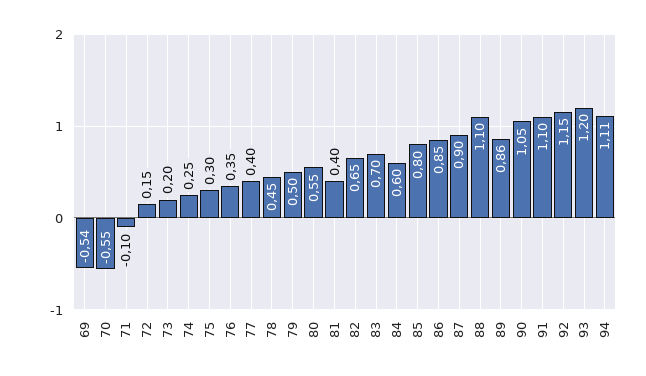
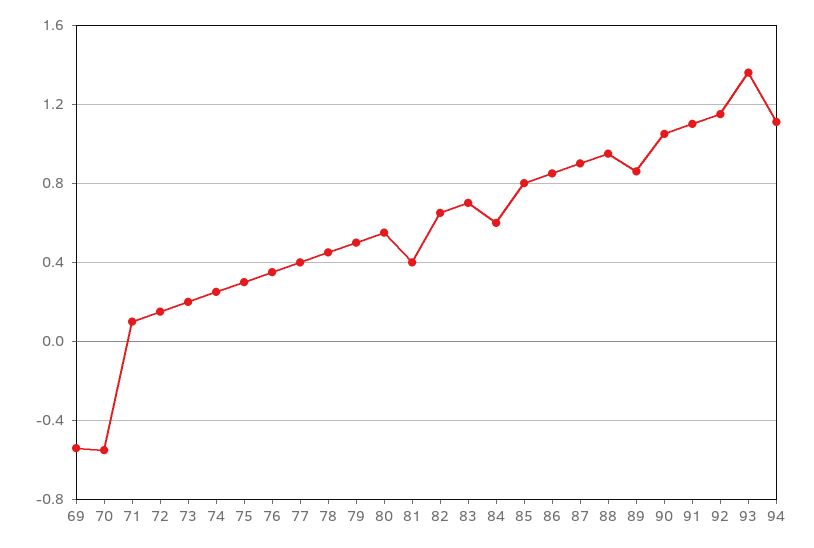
71: -0.1 -> 0.1
88: 1.1 -> 0.95
93: 1.2 -> 1.35

